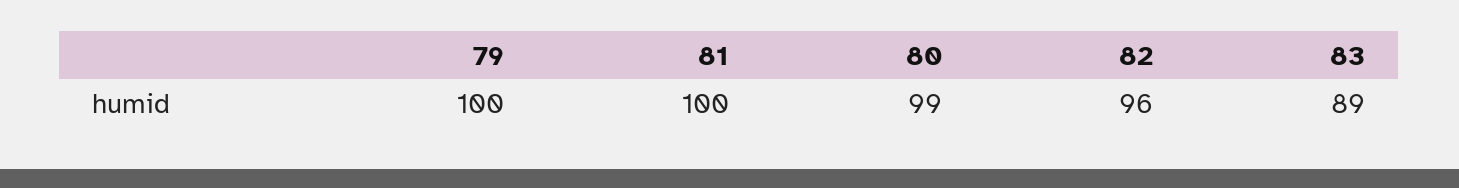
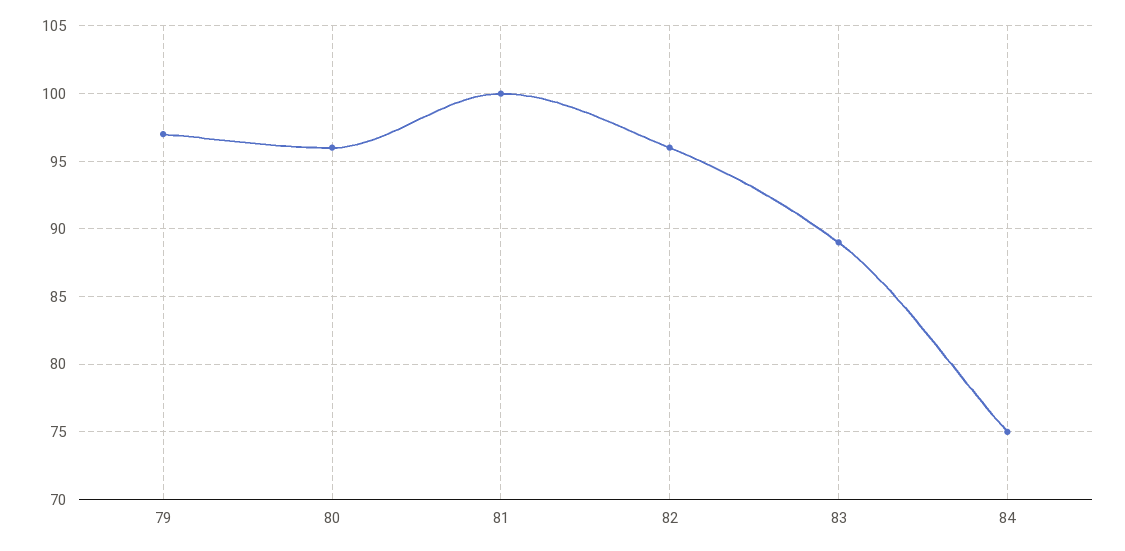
79: 100 -> 97
80: 99 -> 96
84: none -> 75

